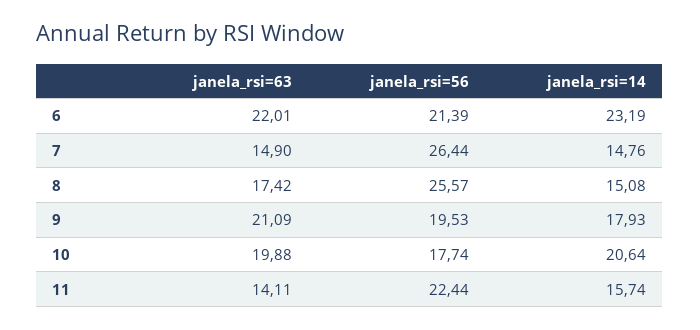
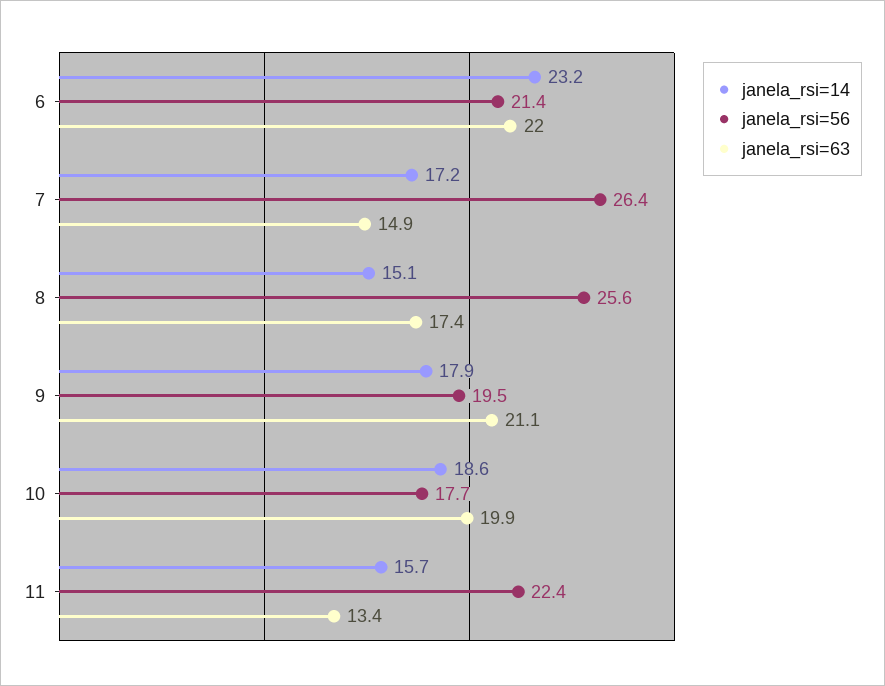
janela_rsi=14, 7: 14.76 -> 17.2
janela_rsi=14, 10: 20.64 -> 18.6
janela_rsi=63, 11: 14.11 -> 13.4

